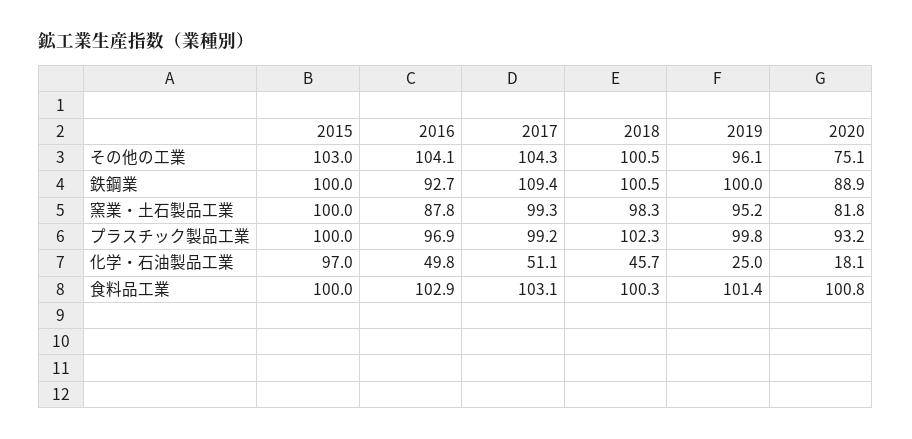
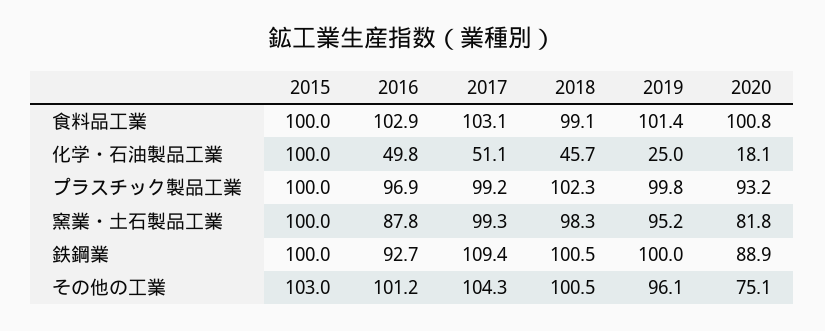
2016, その他の工業: 104.1 -> 101.2
2015, 化学・石油製品工業: 97 -> 100
2018, 食料品工業: 100.3 -> 99.1

